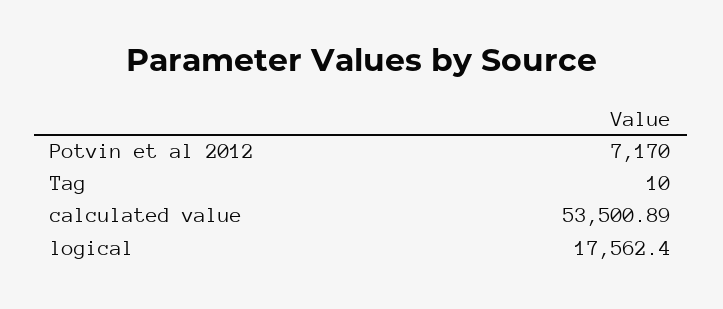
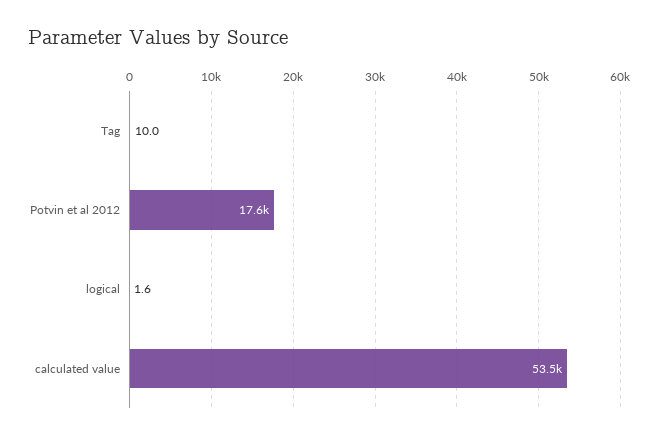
Potvin et al 2012: 7170 -> 17600
logical: 17562.4 -> 1.6

